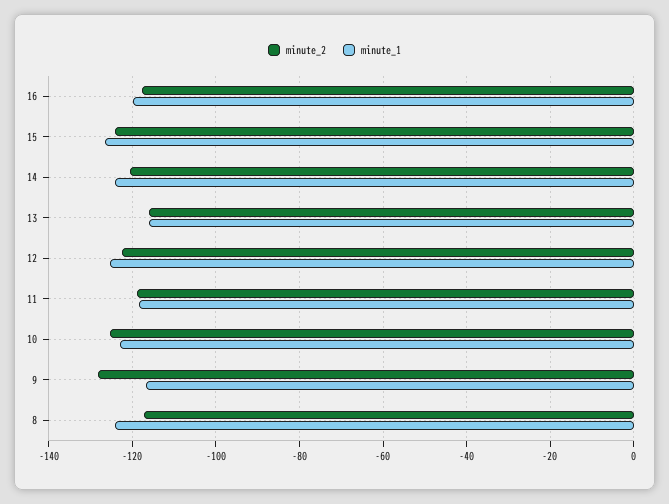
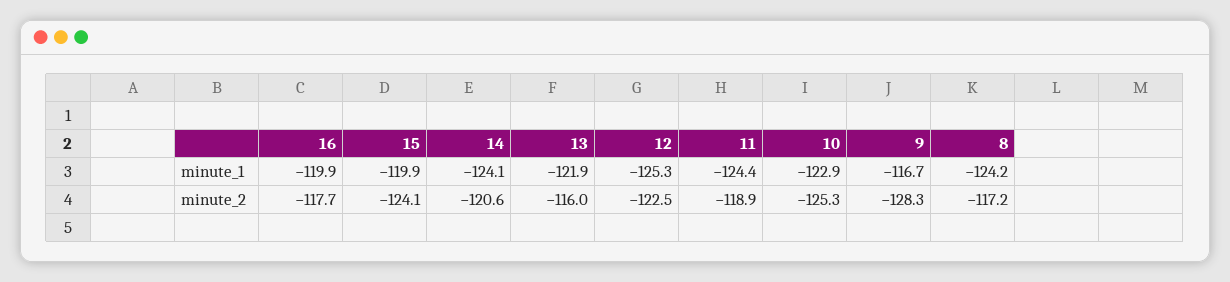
minute_1, 15: -126 -> -119.9
minute_1, 13: -116 -> -121.9
minute_1, 11: -118 -> -124.4

